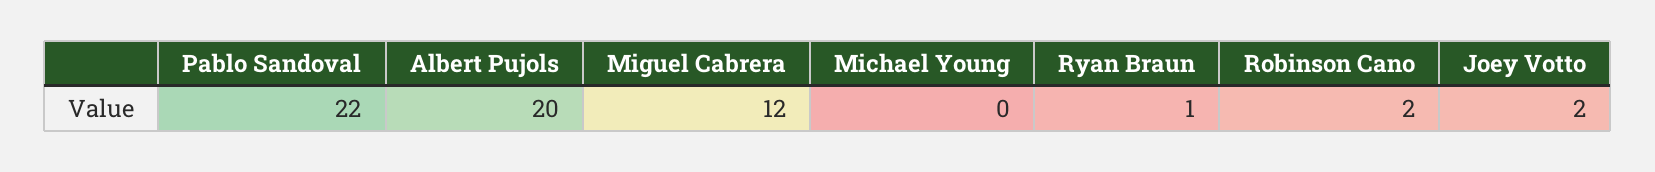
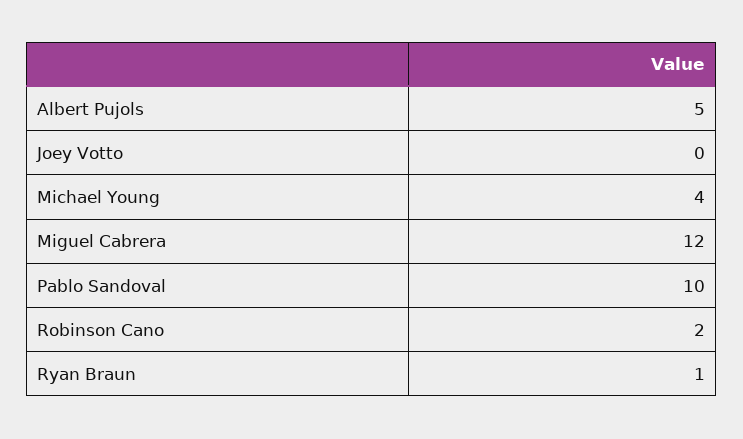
Pablo Sandoval: 22 -> 10
Albert Pujols: 20 -> 5
Michael Young: 0 -> 4
Joey Votto: 2 -> 0

